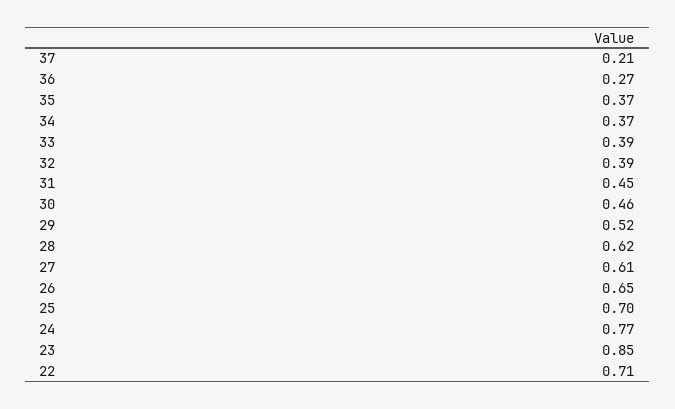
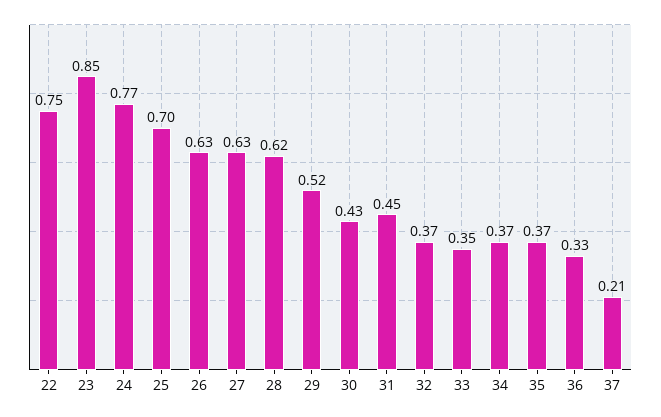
36: 0.27 -> 0.33
33: 0.39 -> 0.35
32: 0.39 -> 0.37
30: 0.46 -> 0.43
27: 0.61 -> 0.63
26: 0.65 -> 0.63
22: 0.71 -> 0.75

